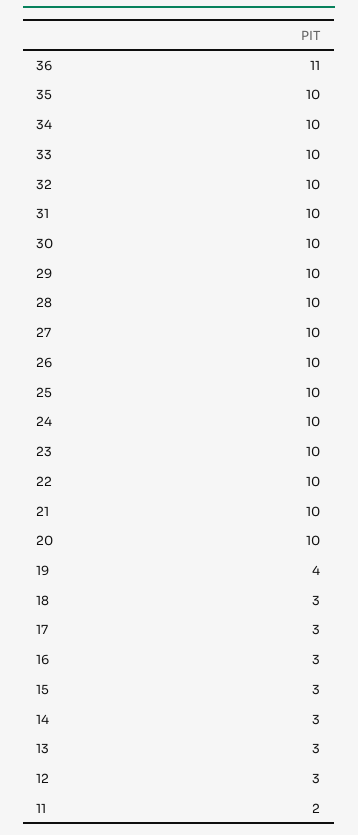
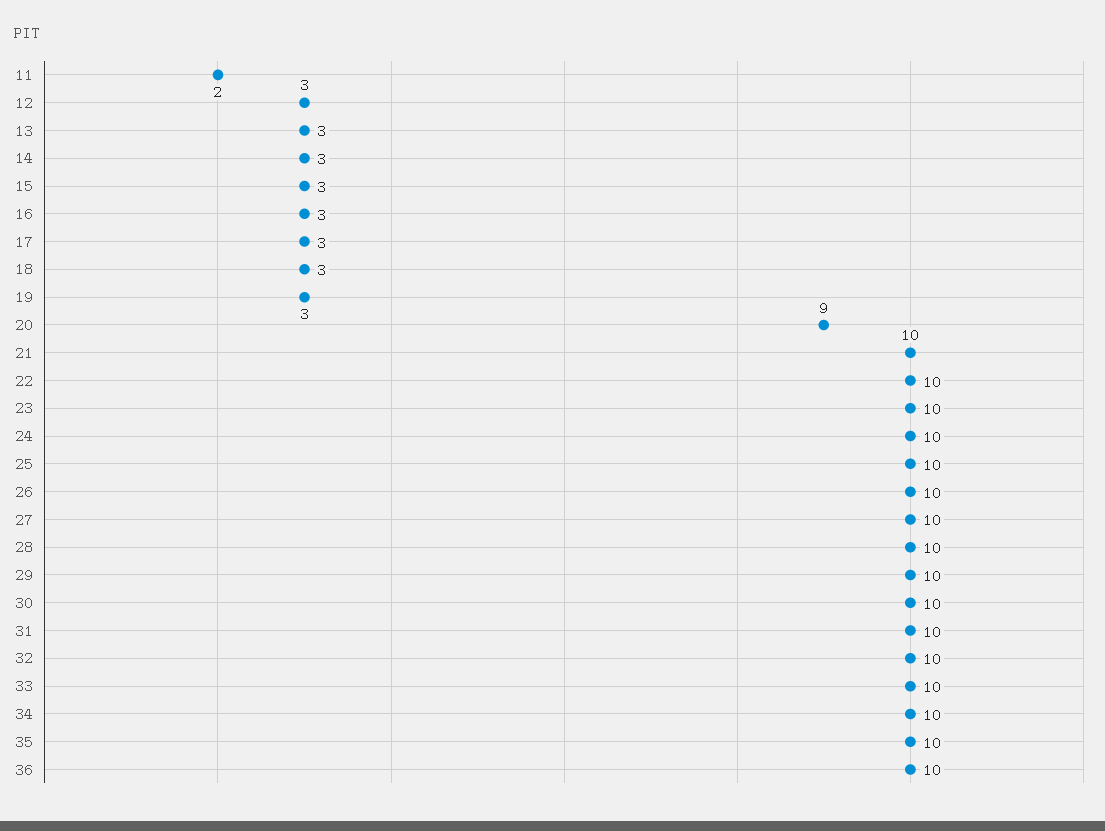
36: 11 -> 10
20: 10 -> 9
19: 4 -> 3

